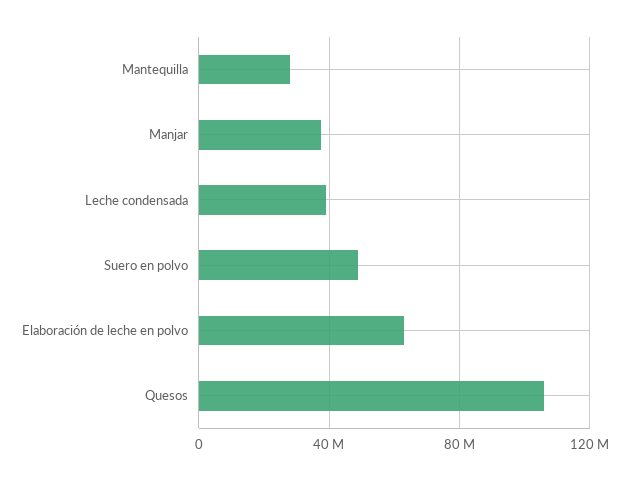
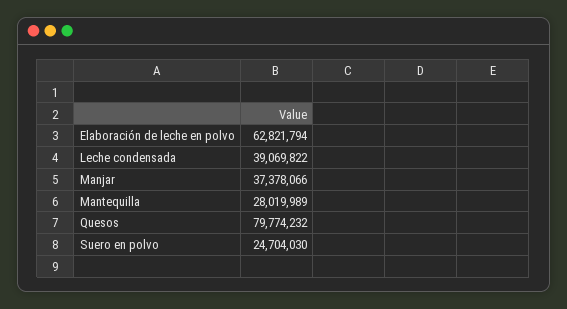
Suero en polvo: 50000000 -> 24704030
Quesos: 105000000 -> 79774232

